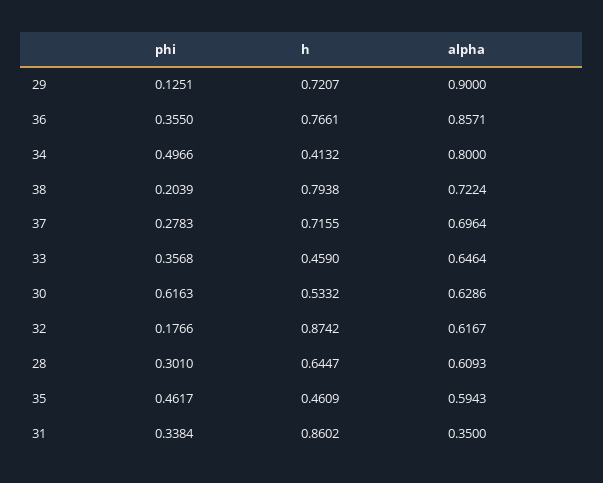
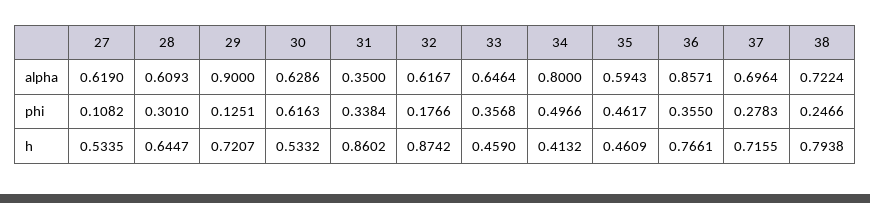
phi, 38: 0.2039 -> 0.2466
alpha, 27: none -> 0.619
phi, 27: none -> 0.1082
h, 27: none -> 0.5335

